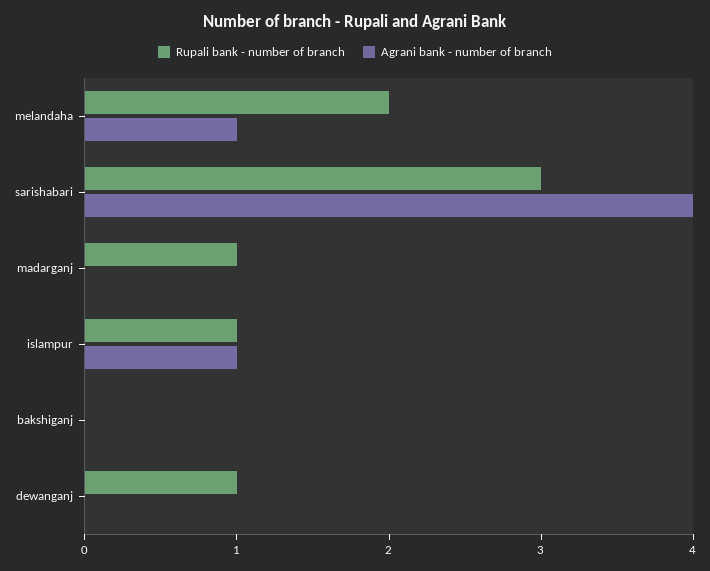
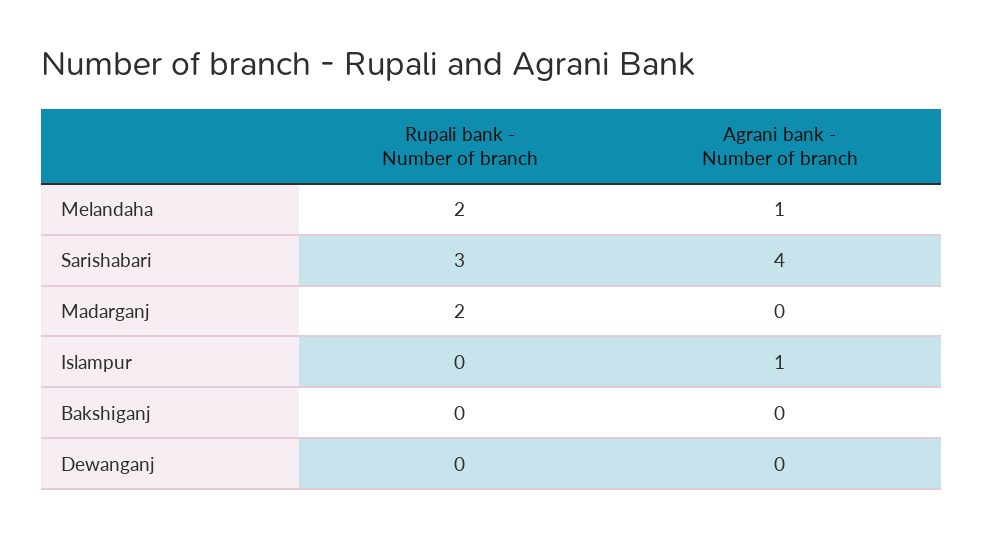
Rupali bank - number of branch, madarganj: 1 -> 2
Rupali bank - number of branch, islampur: 1 -> 0
Rupali bank - number of branch, dewanganj: 1 -> 0

